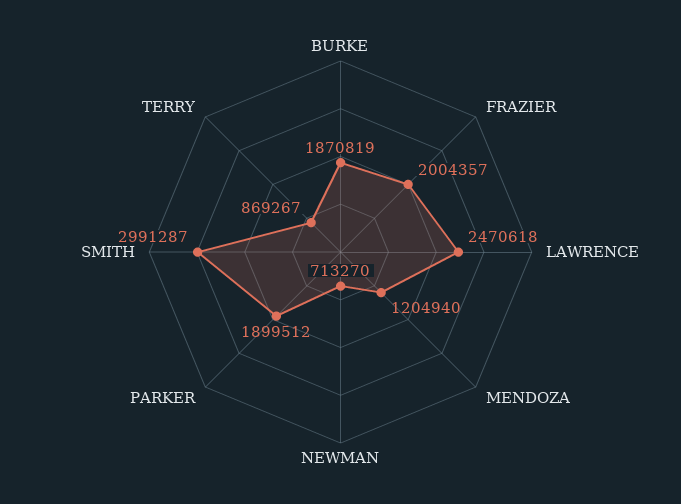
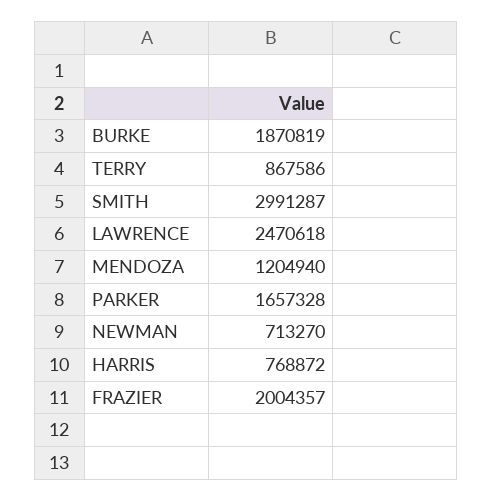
PARKER: 1899512 -> 1657328
TERRY: 869267 -> 867586
HARRIS: none -> 768872

